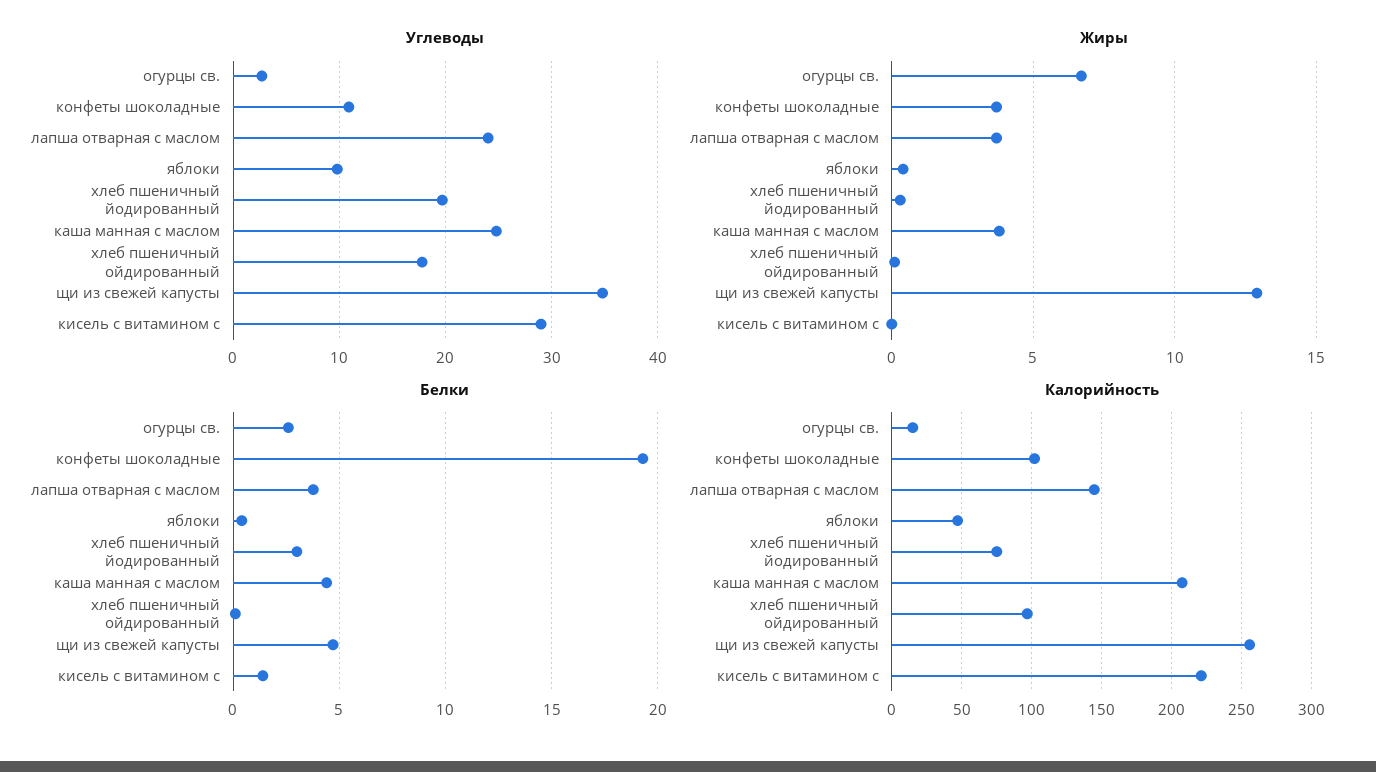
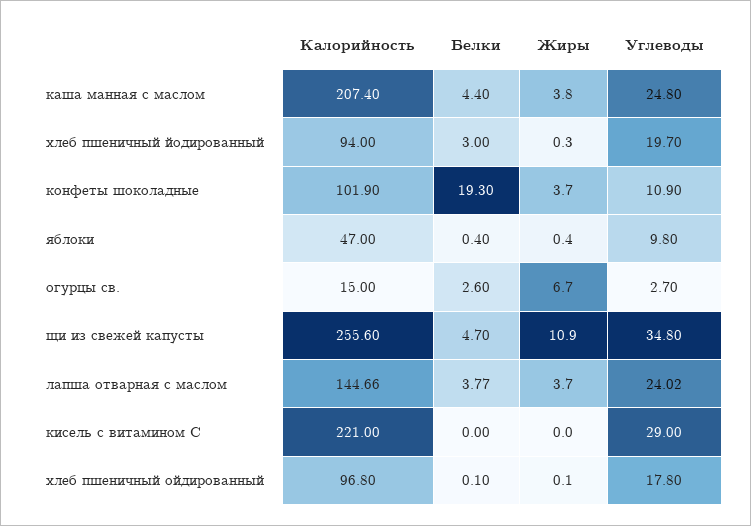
Жиры, щи из свежей капусты: 13 -> 10.9
Белки, кисель с витамином с: 1.5 -> 0
Калорийность, хлеб пшеничный йодированный: 75 -> 94

